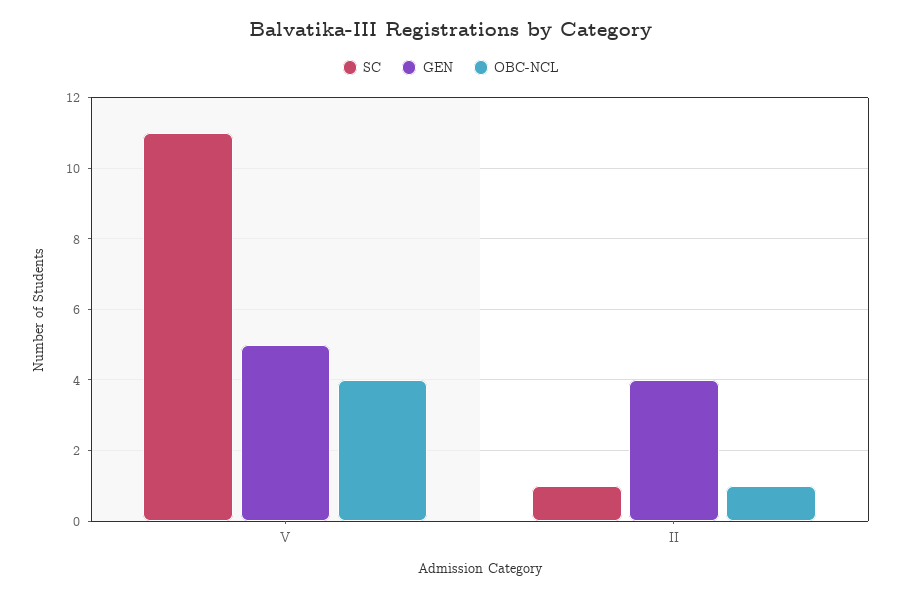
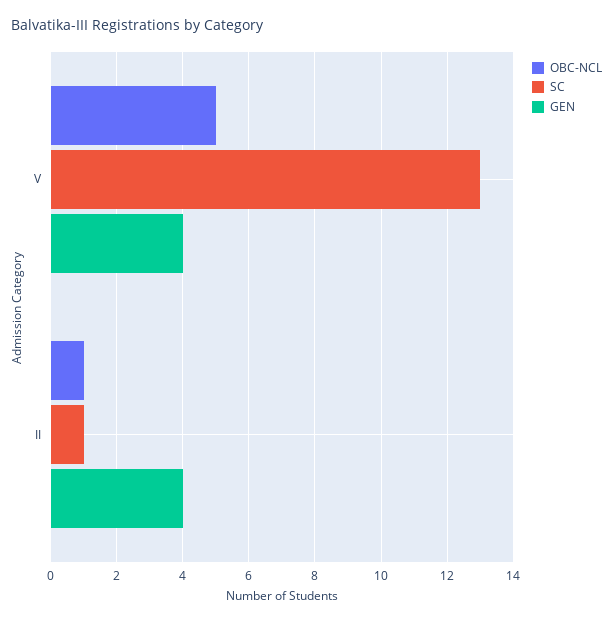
SC, V: 11 -> 13
GEN, V: 5 -> 4
OBC-NCL, V: 4 -> 5

